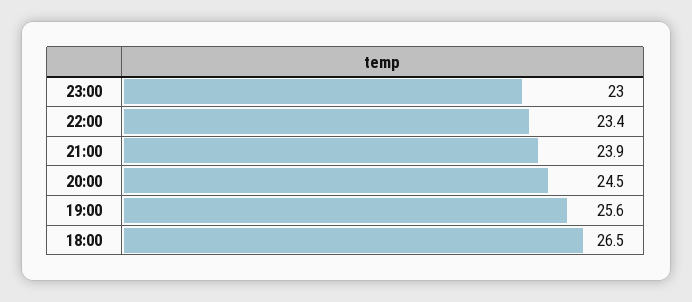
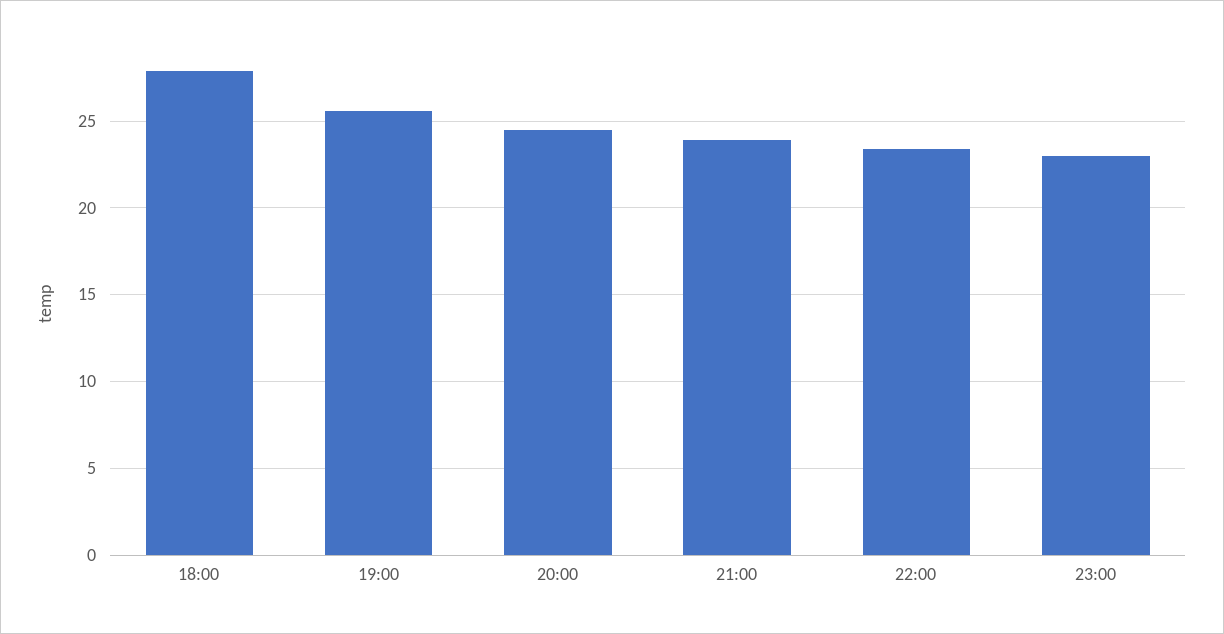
18:00: 26.5 -> 28

